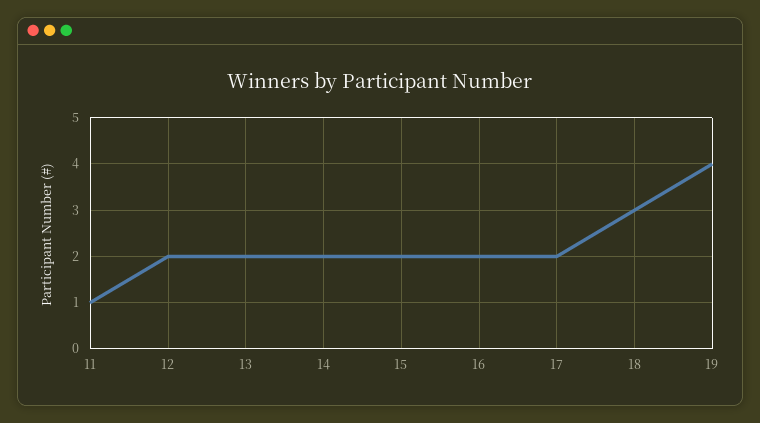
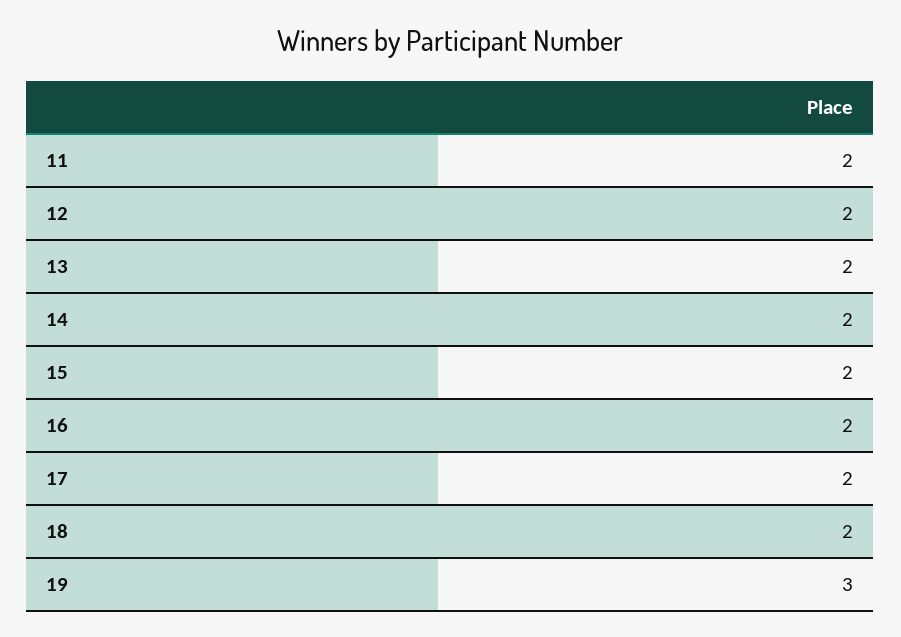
11: 1 -> 2
18: 3 -> 2
19: 4 -> 3

